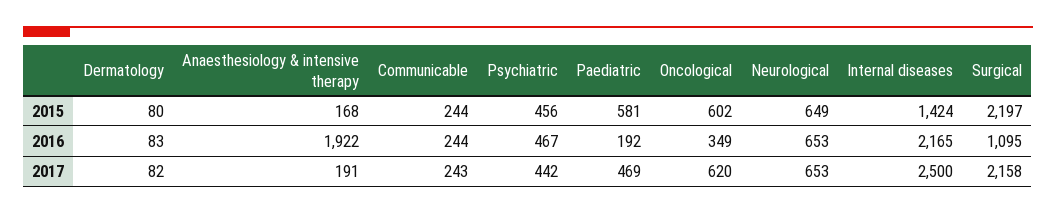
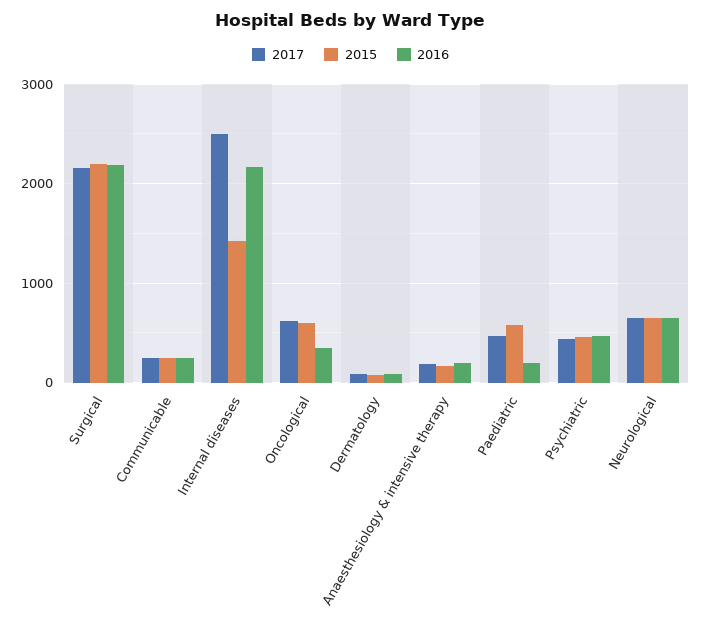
2016, Anaesthesiology & intensive therapy: 1922 -> 200
2016, Surgical: 1095 -> 2200

